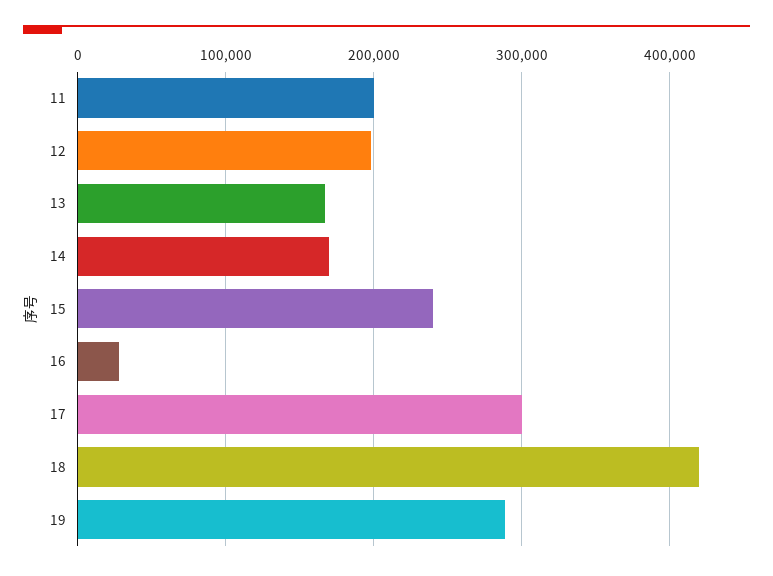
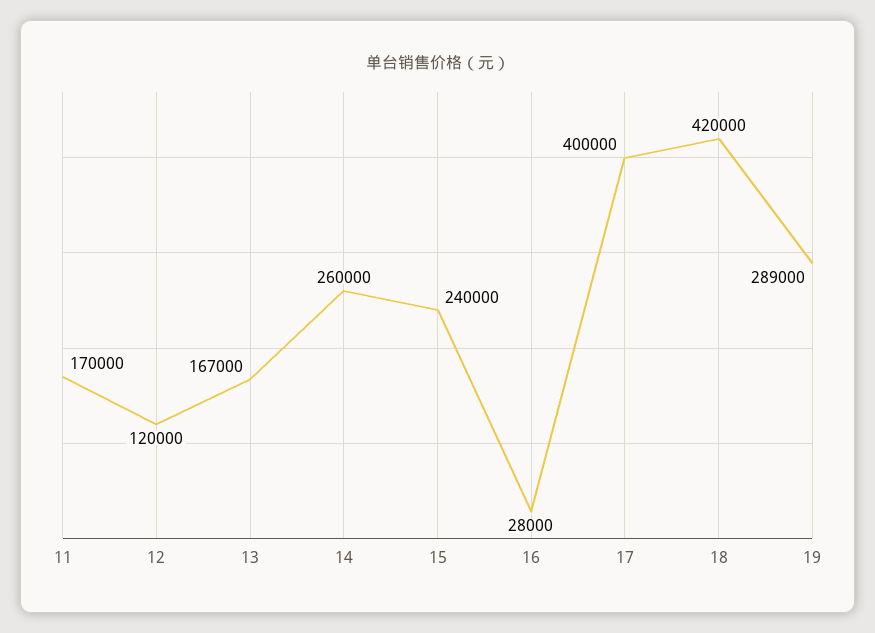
11: 200000 -> 170000
12: 200000 -> 120000
14: 170000 -> 260000
17: 300000 -> 400000

